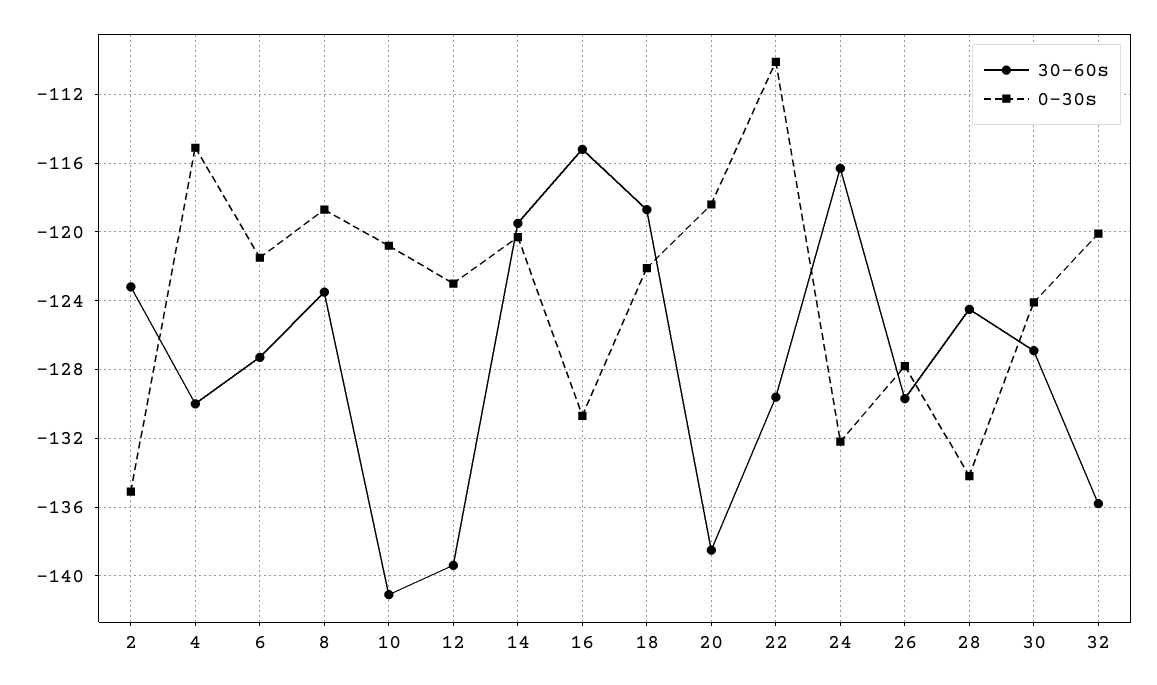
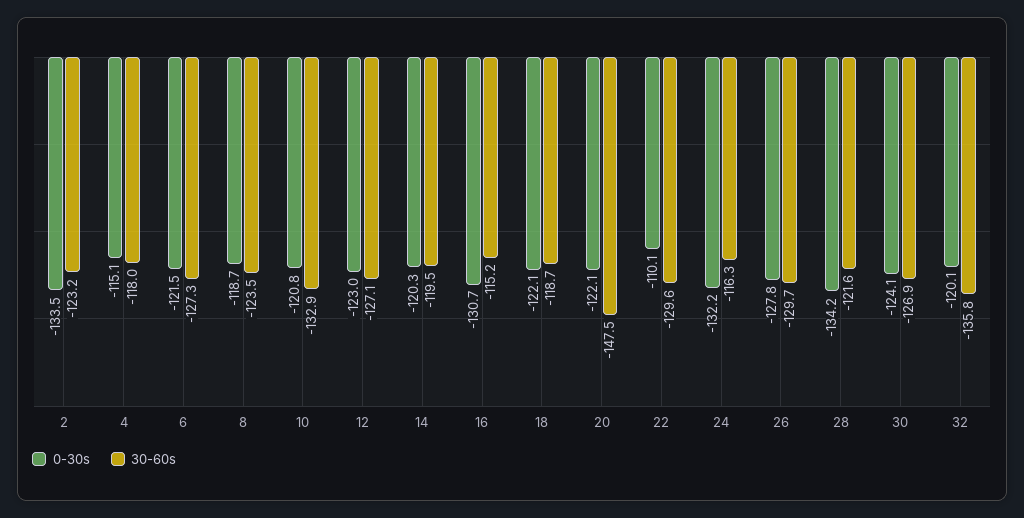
0-30s, 2: -135 -> -133.5
30-60s, 4: -130 -> -118
30-60s, 10: -141 -> -132.9
30-60s, 12: -139.5 -> -127.1
30-60s, 20: -138.5 -> -147.5
0-30s, 20: -118.5 -> -122.1
30-60s, 28: -124.5 -> -121.6

